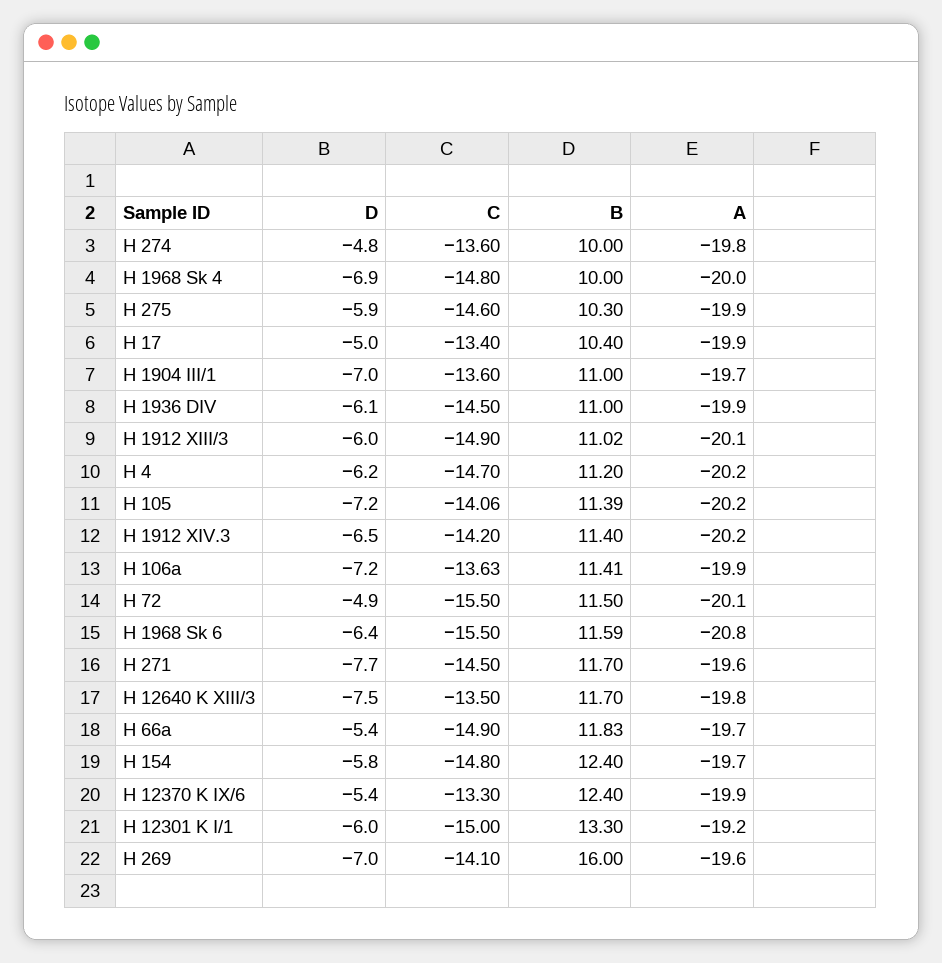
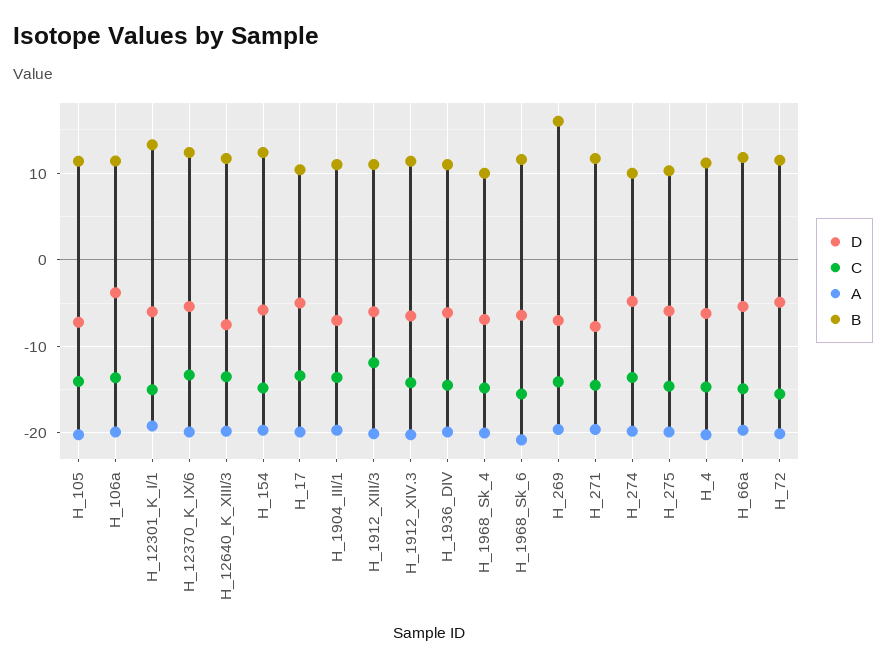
C, H 1912 XIII/3: -14.9 -> -12
D, H 106a: -7.2 -> -4

